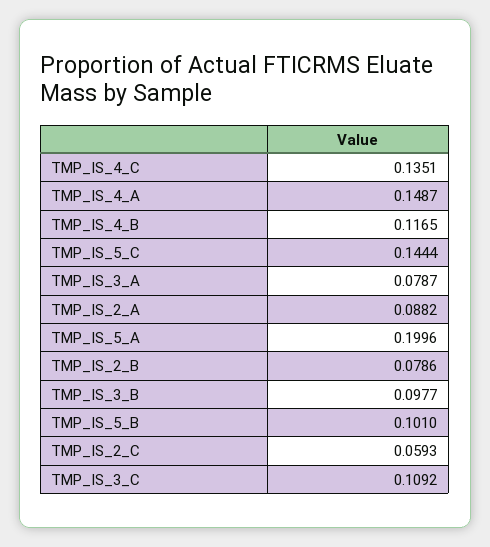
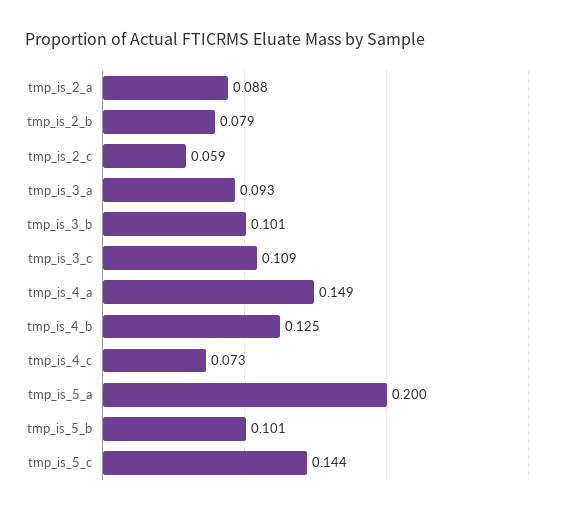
TMP_IS_4_C: 0.1351 -> 0.073
TMP_IS_4_B: 0.1165 -> 0.125
TMP_IS_3_A: 0.0787 -> 0.093
TMP_IS_3_B: 0.0977 -> 0.101

